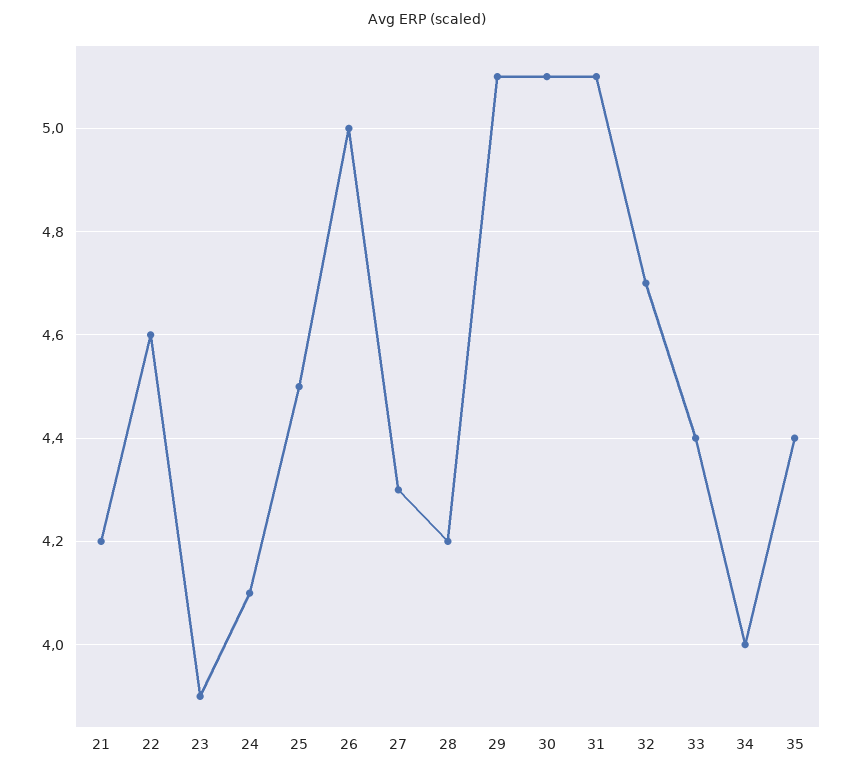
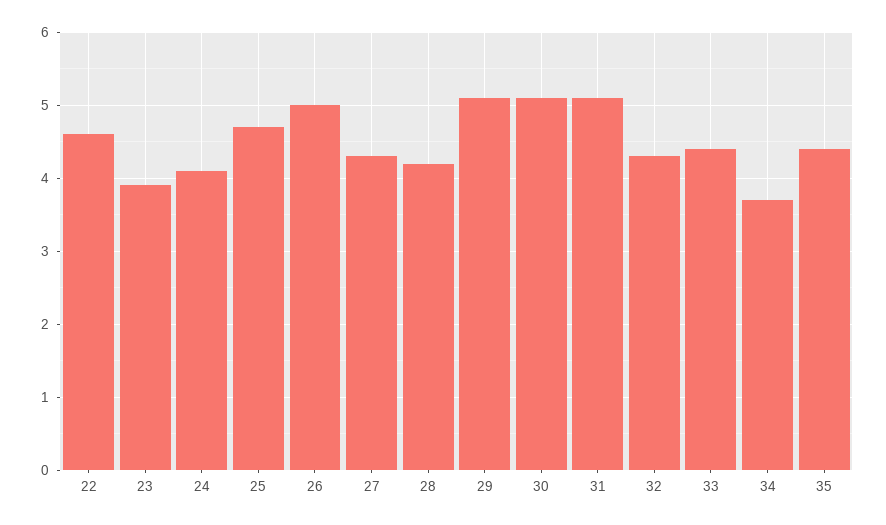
21: 4.2 -> none
25: 4.5 -> 4.7
32: 4.7 -> 4.3
34: 4 -> 3.7

